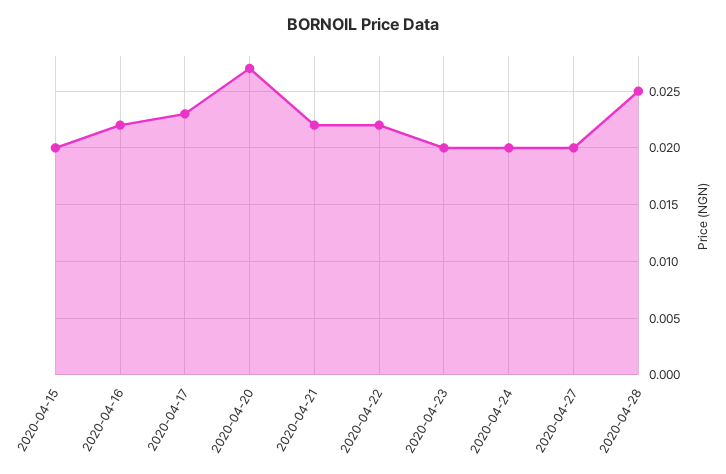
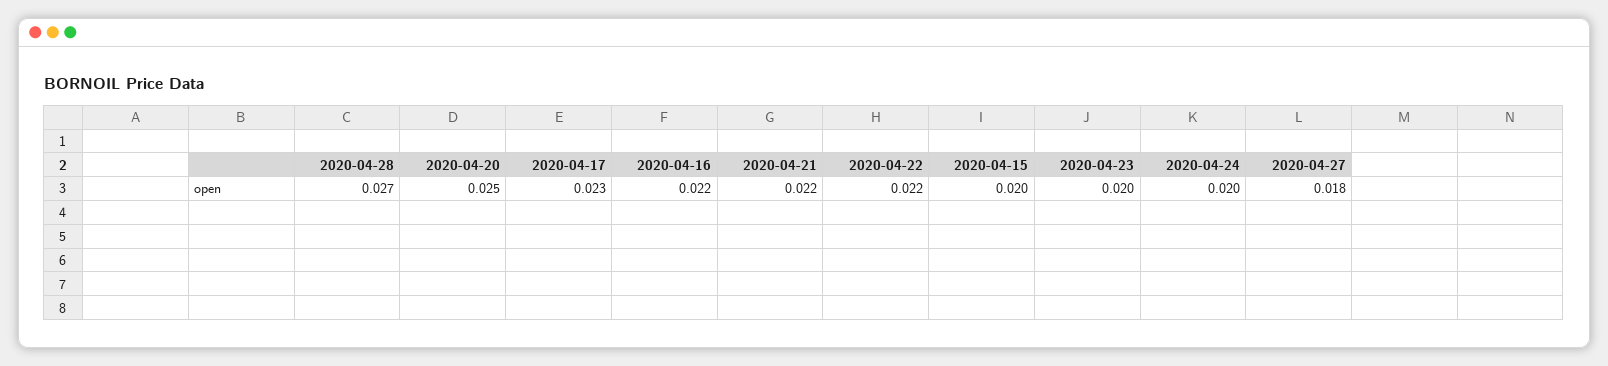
2020-04-20: 0.027 -> 0.025
2020-04-27: 0.02 -> 0.018
2020-04-28: 0.025 -> 0.027

